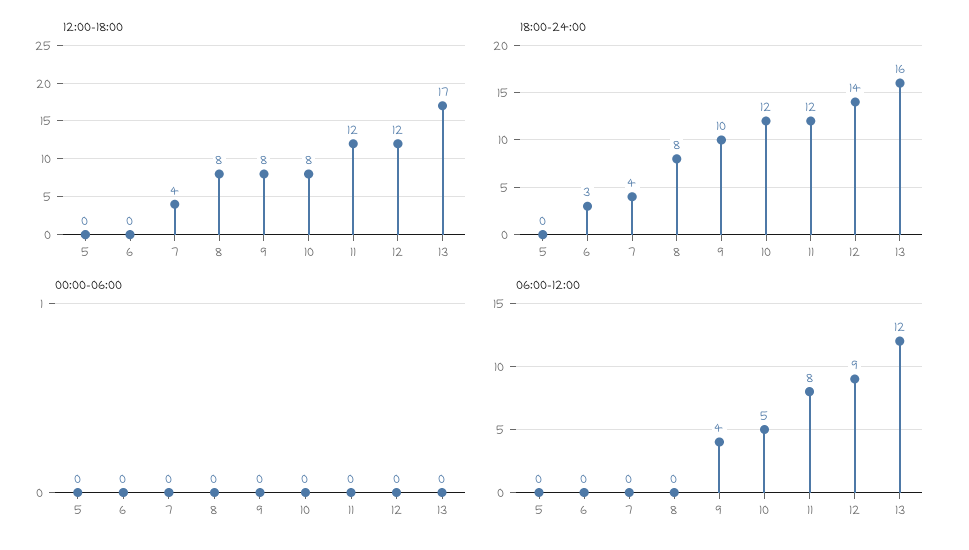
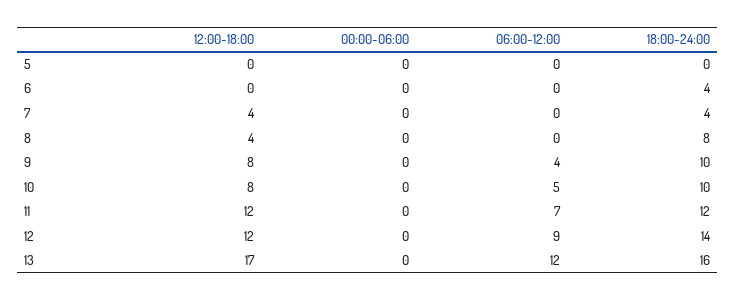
12:00-18:00, 8: 8 -> 4
18:00-24:00, 6: 3 -> 4
18:00-24:00, 10: 12 -> 10
06:00-12:00, 11: 8 -> 7

